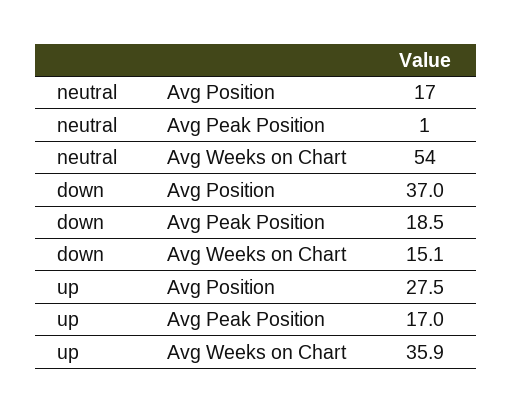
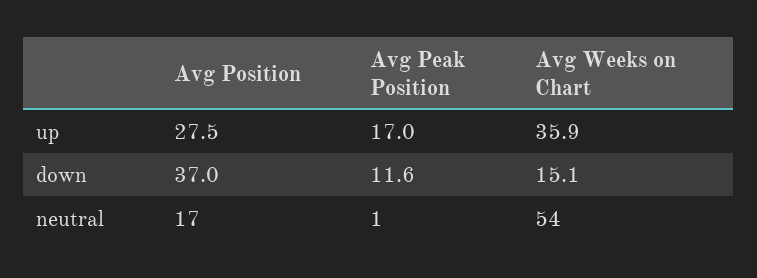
down, Avg Peak Position: 18.5 -> 11.6

